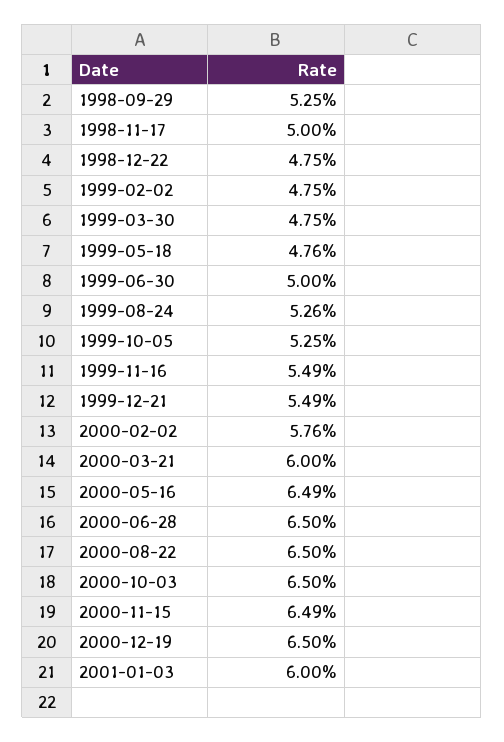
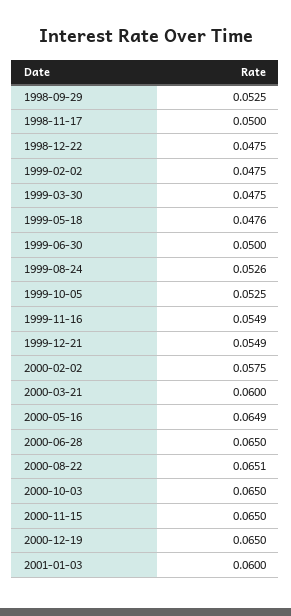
2000-02-02: 0.0576 -> 0.0575
2000-08-22: 0.065 -> 0.0651
2000-11-15: 0.0649 -> 0.065

